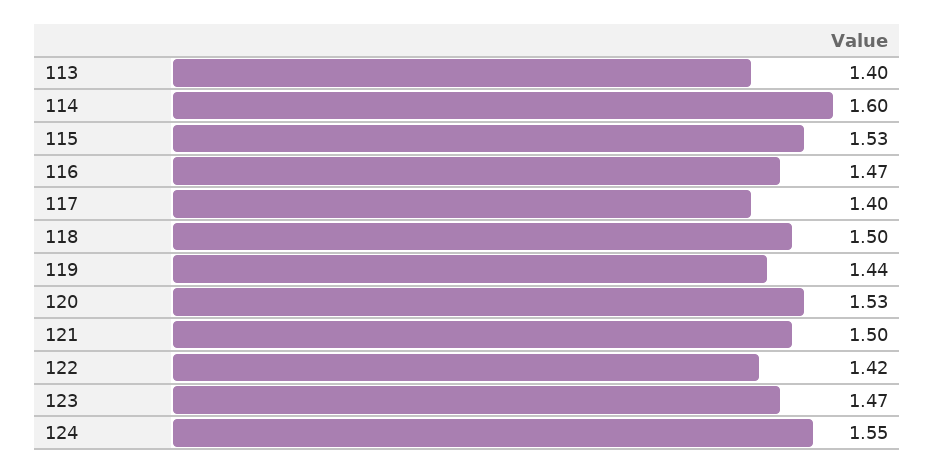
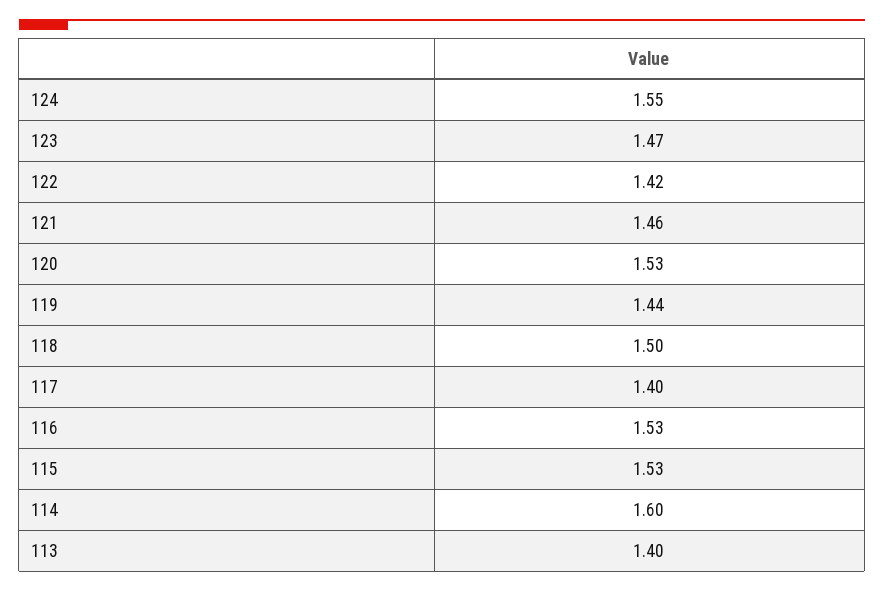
116: 1.47 -> 1.53
121: 1.5 -> 1.46

